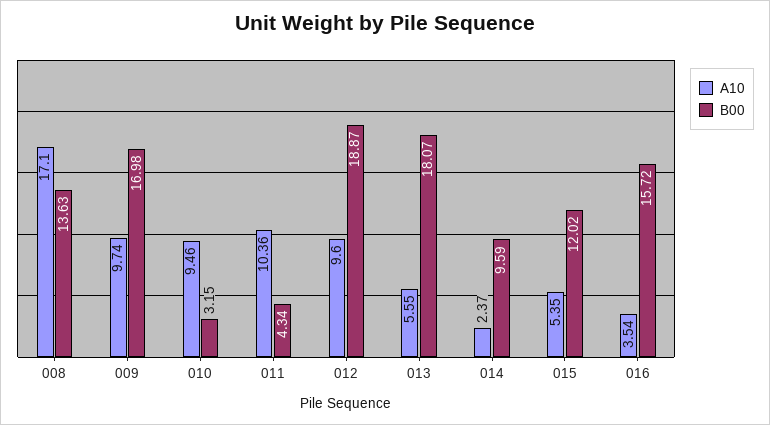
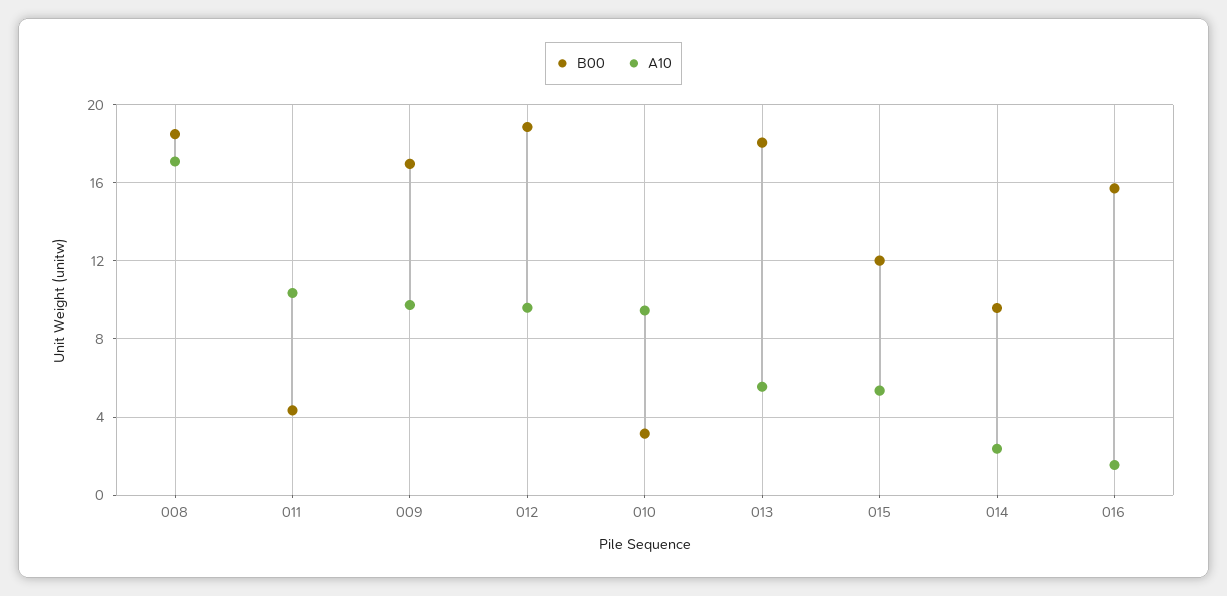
B00, 008: 13.63 -> 18.5
A10, 016: 3.54 -> 1.5

